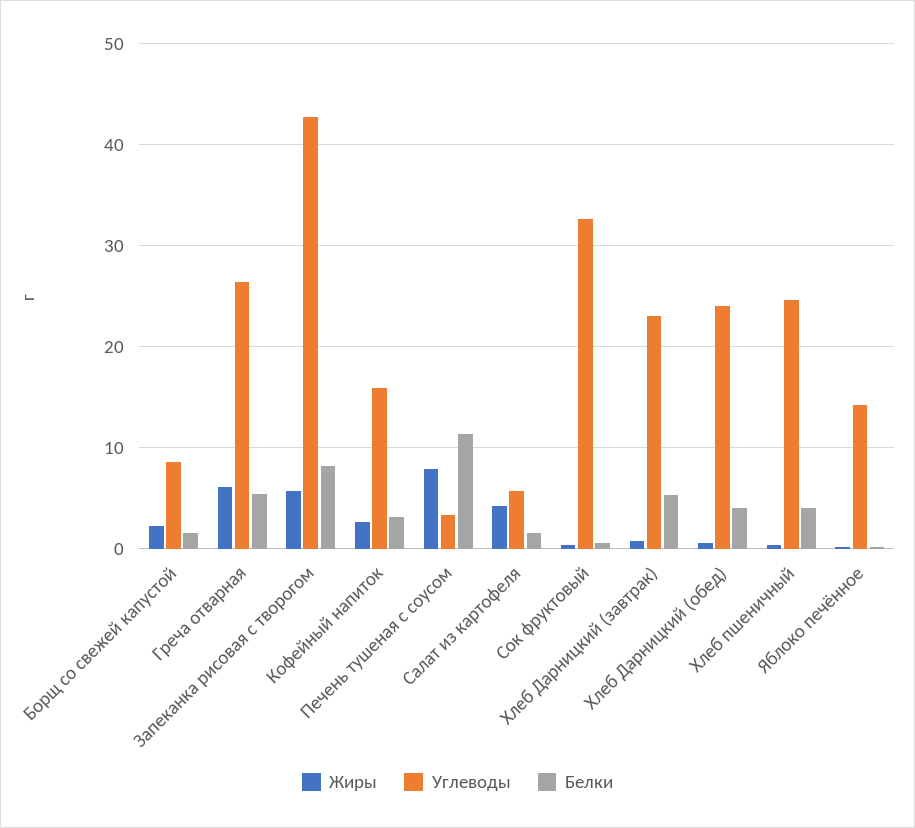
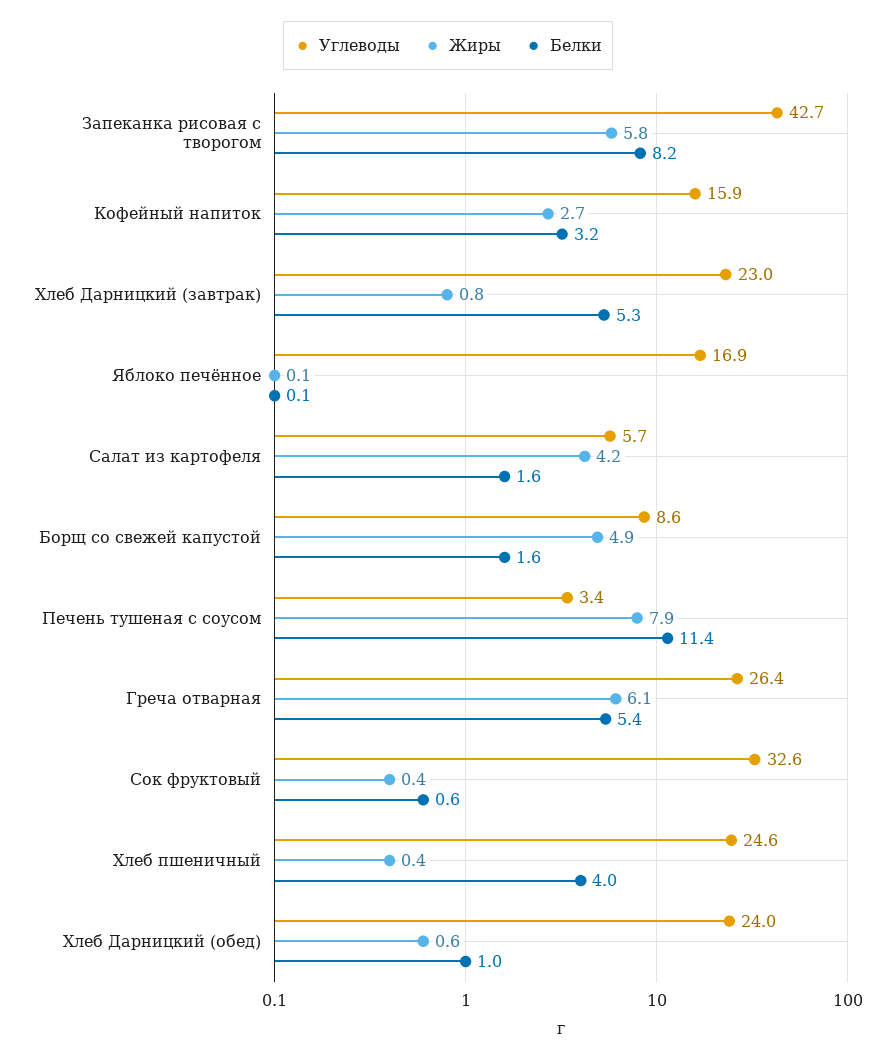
Жиры, Борщ со свежей капустой: 2 -> 4.9
Белки, Хлеб Дарницкий (обед): 4 -> 1
Углеводы, Яблоко печённое: 14 -> 16.9

